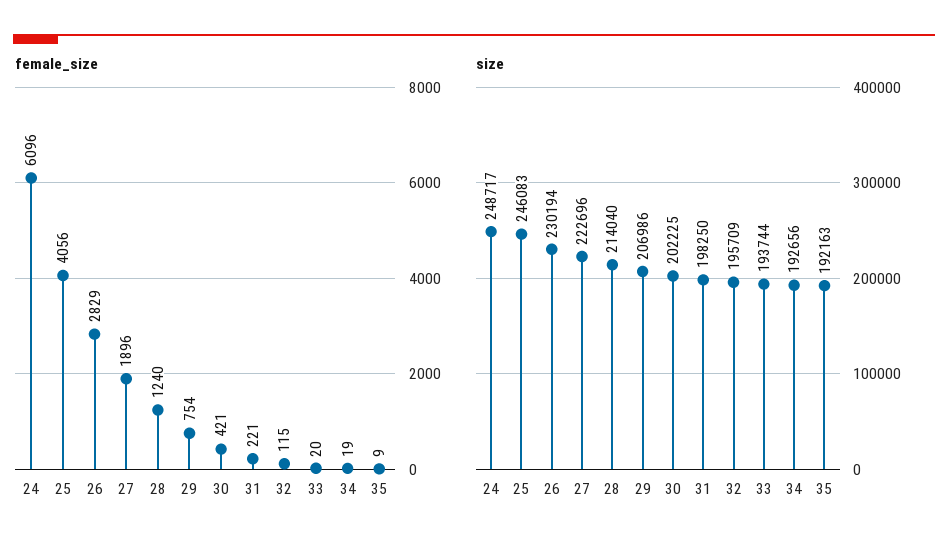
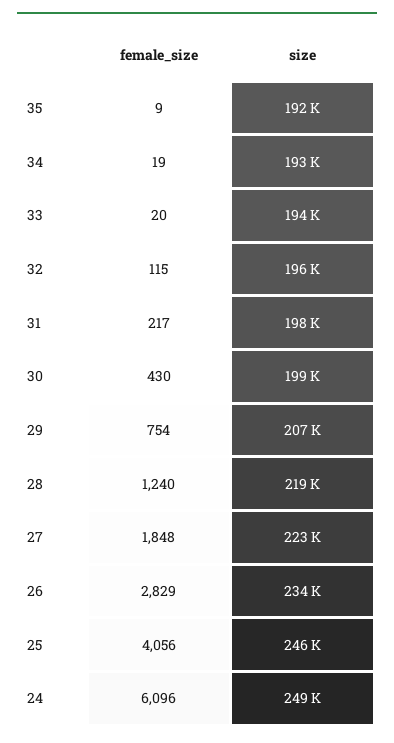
female_size, 27: 1896 -> 1848
female_size, 30: 421 -> 430
female_size, 31: 221 -> 217
size, 26: 230194 -> 234000
size, 28: 214040 -> 219000
size, 30: 202225 -> 199000

